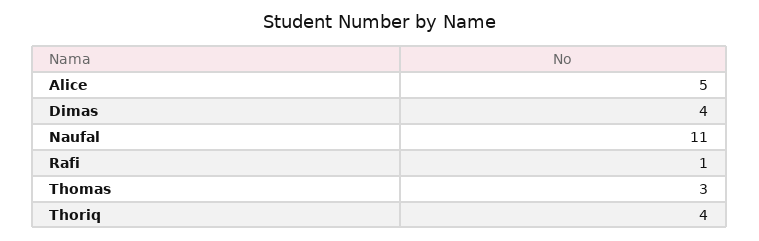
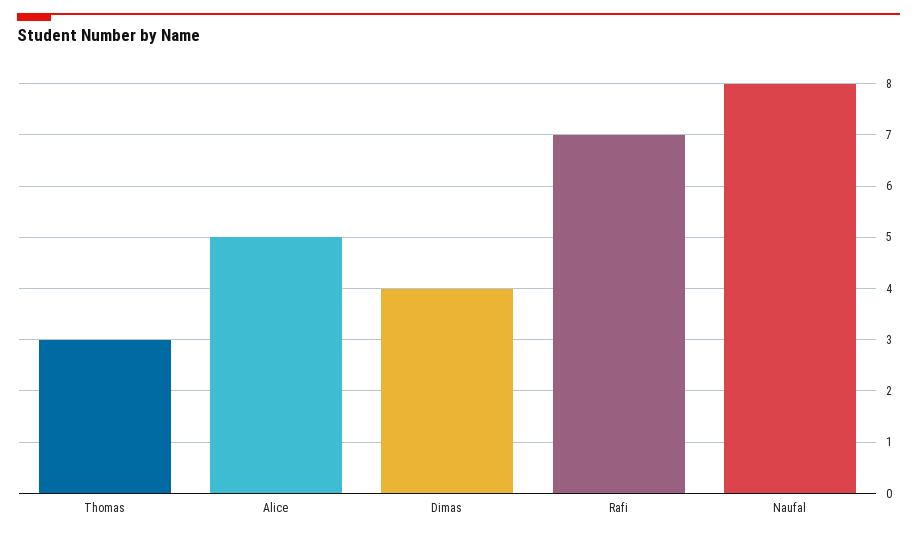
Naufal: 11 -> 8
Rafi: 1 -> 7
Thoriq: 4 -> none

